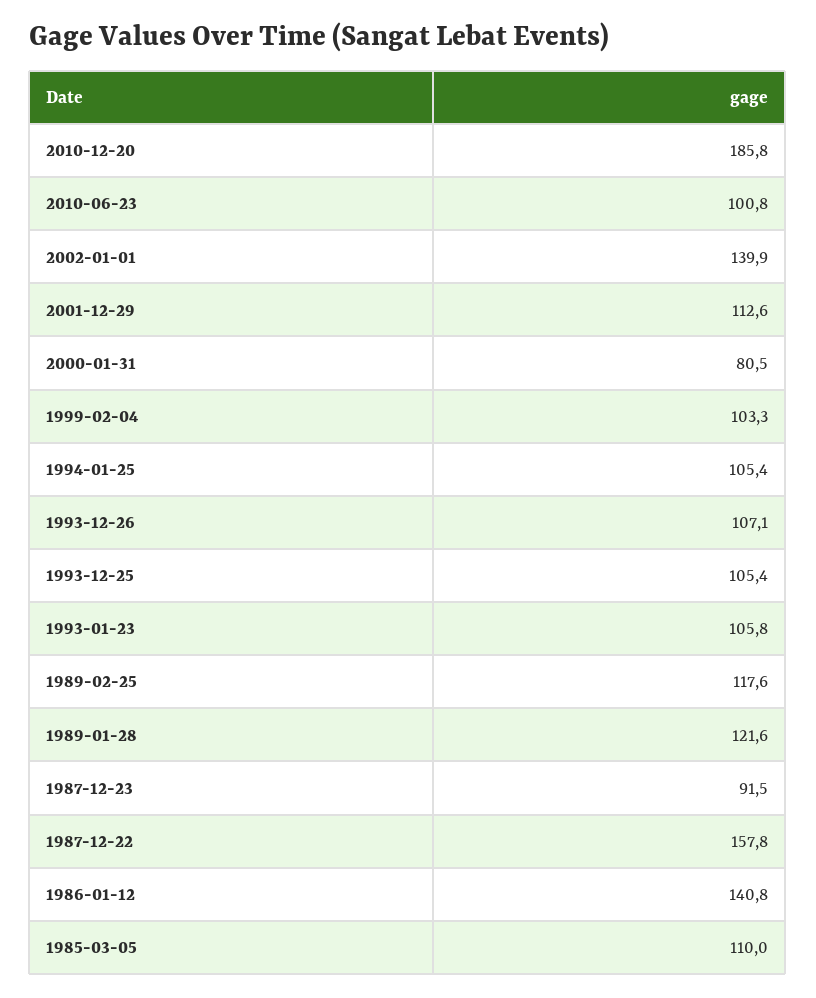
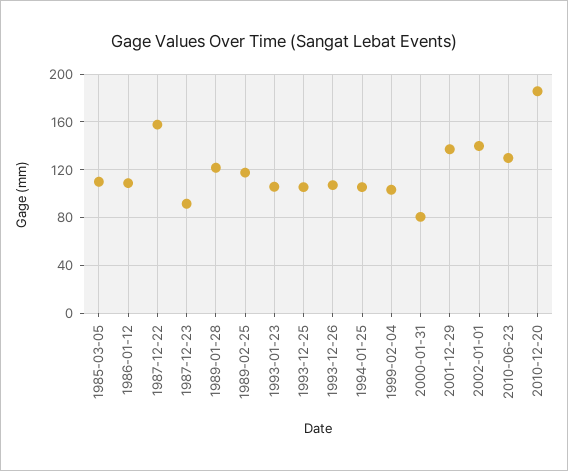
2010-06-23: 100.8 -> 130
2001-12-29: 112.6 -> 140
1986-01-12: 140.8 -> 110

